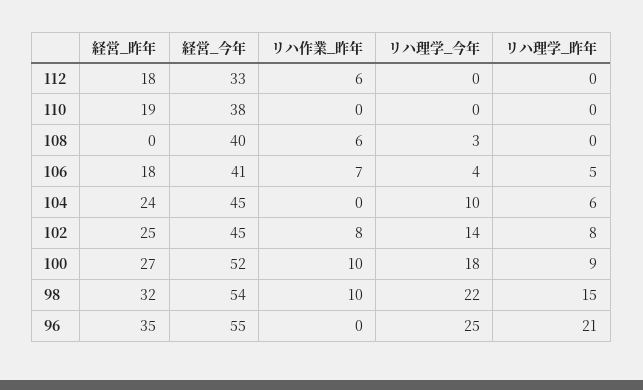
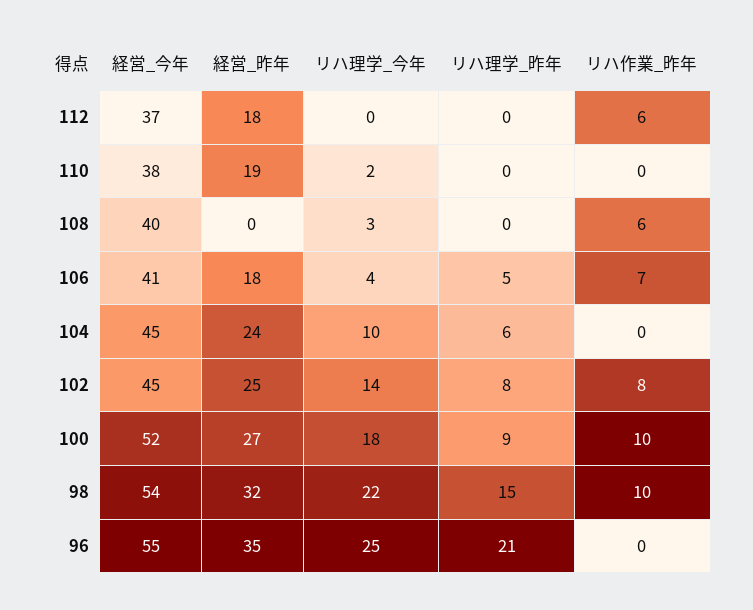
経営_今年, 112: 33 -> 37
リハ理学_今年, 110: 0 -> 2

